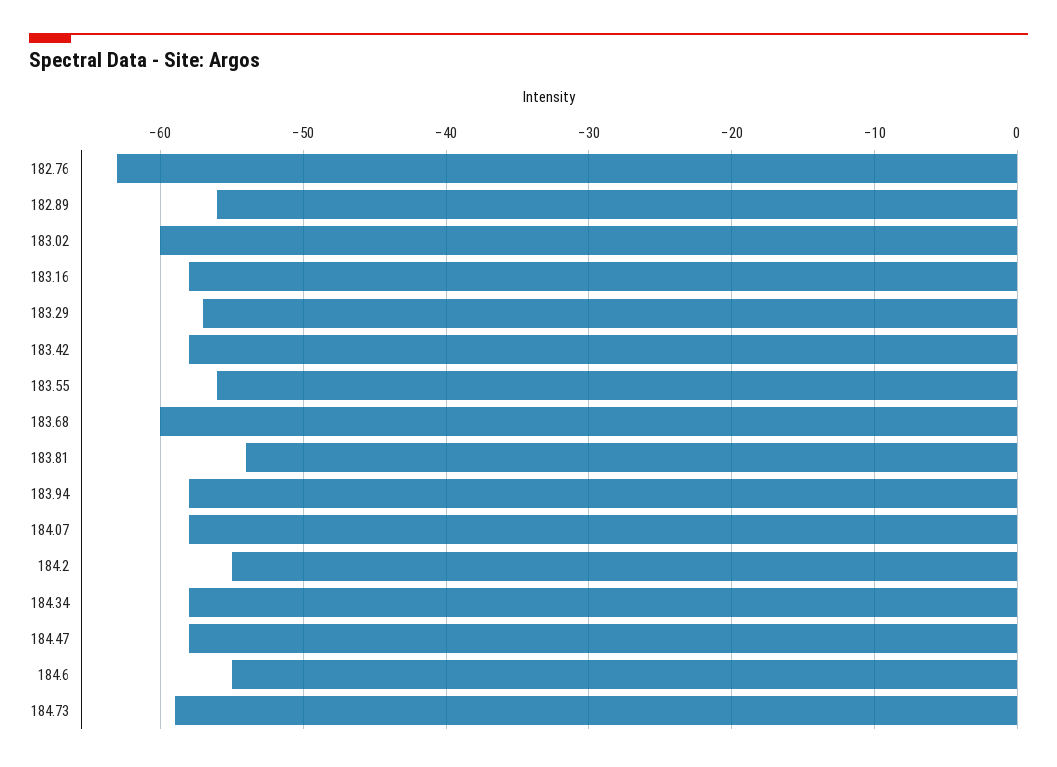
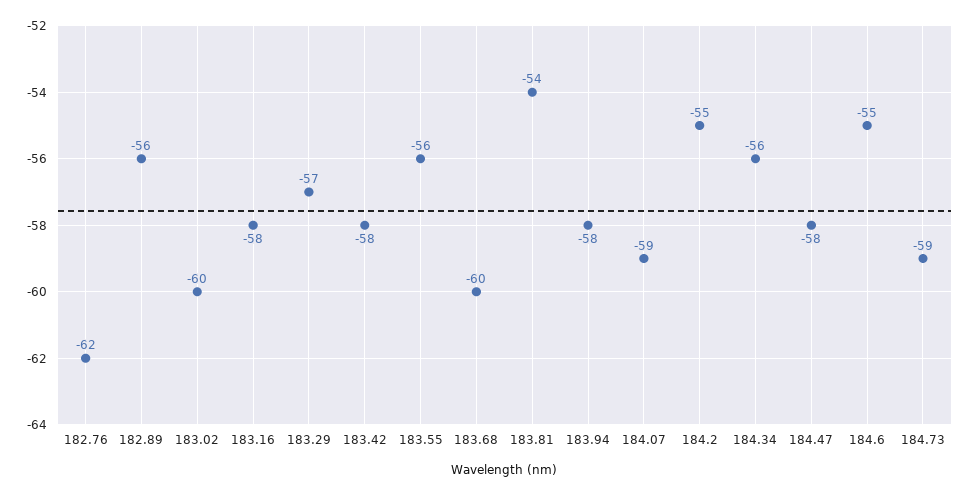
182.76: -63 -> -62
184.07: -58 -> -59
184.34: -58 -> -56

